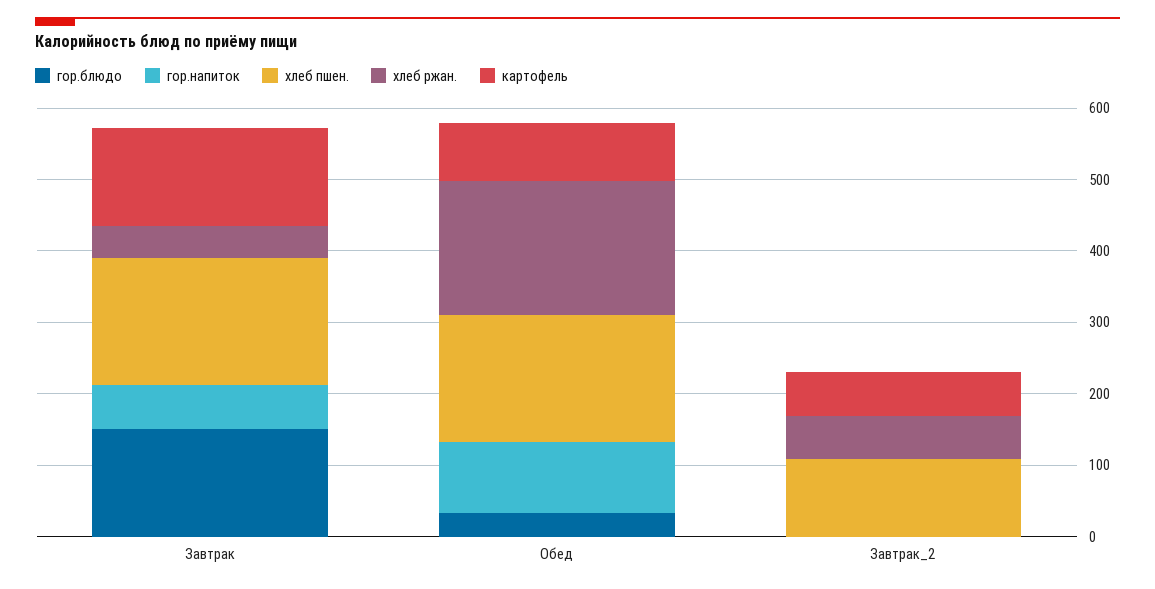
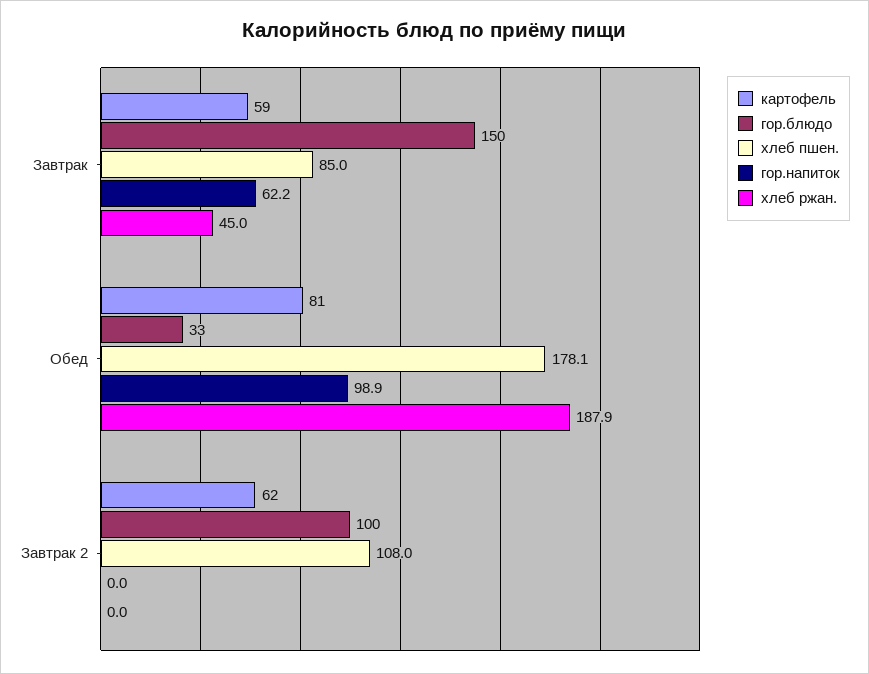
хлеб пшен., Завтрак: 180 -> 85
картофель, Завтрак: 140 -> 59
гор.блюдо, Завтрак_2: 0 -> 100
хлеб ржан., Завтрак_2: 60 -> 0

